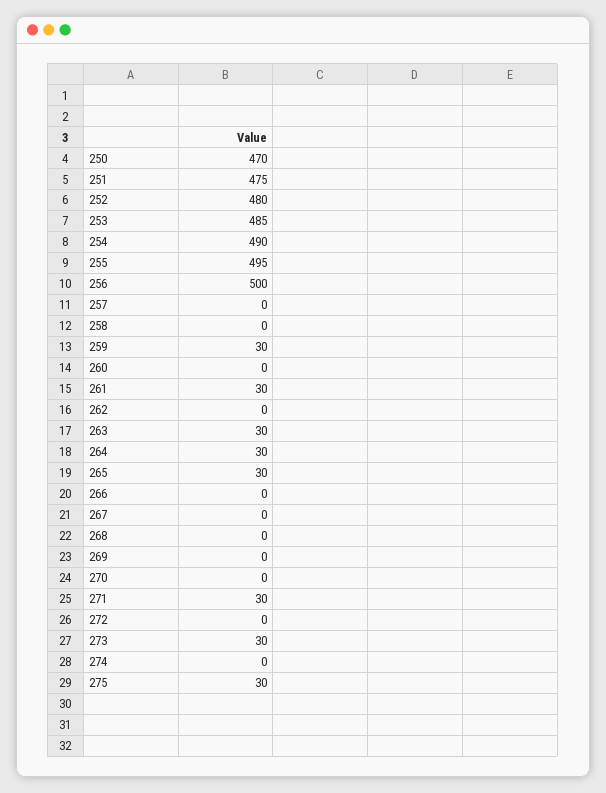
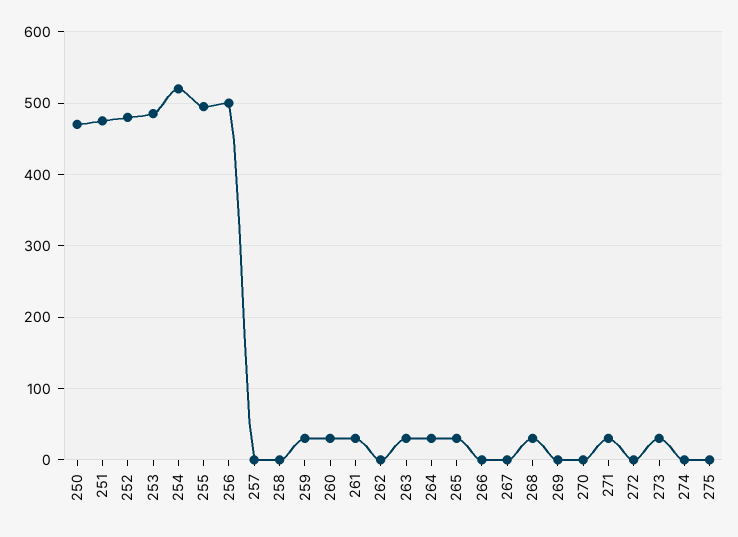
254: 490 -> 520
260: 0 -> 30
268: 0 -> 30
275: 30 -> 0

